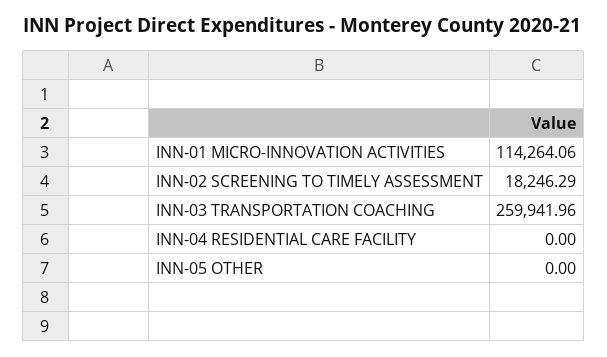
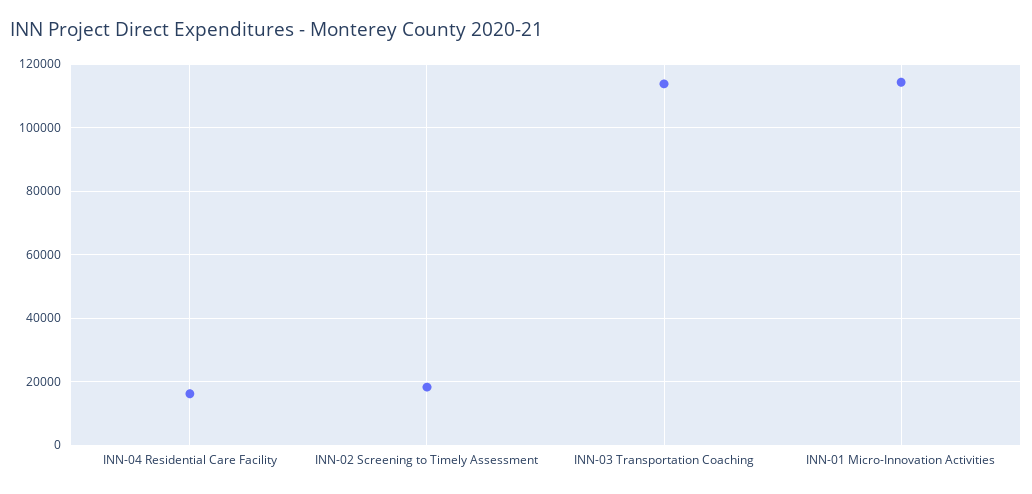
INN-03 TRANSPORTATION COACHING: 259941.96 -> 114000
INN-04 RESIDENTIAL CARE FACILITY: 0 -> 16000
INN-05 OTHER: 0 -> none

